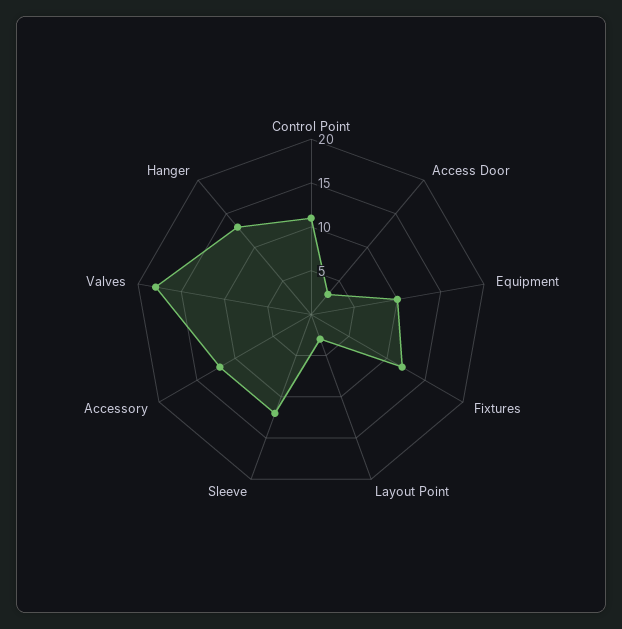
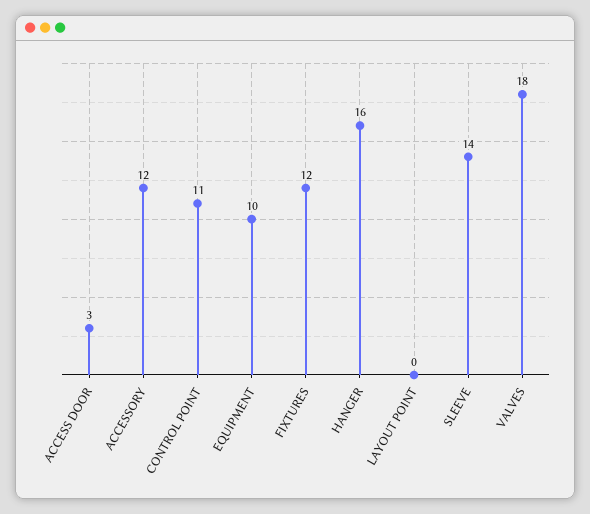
Layout Point: 3 -> 0
Sleeve: 12 -> 14
Hanger: 13 -> 16

